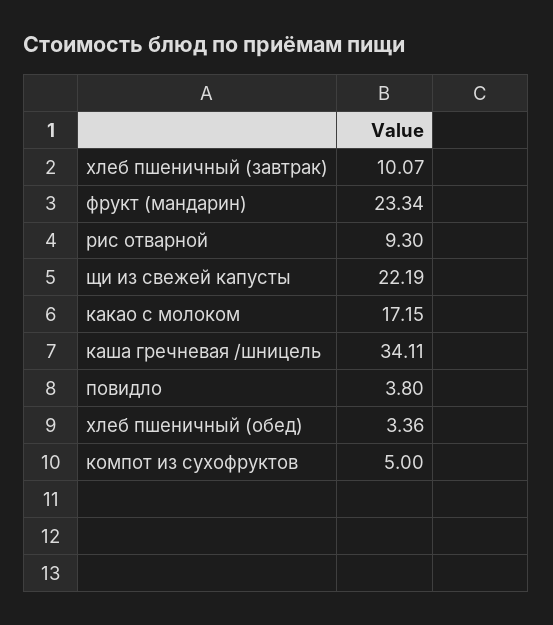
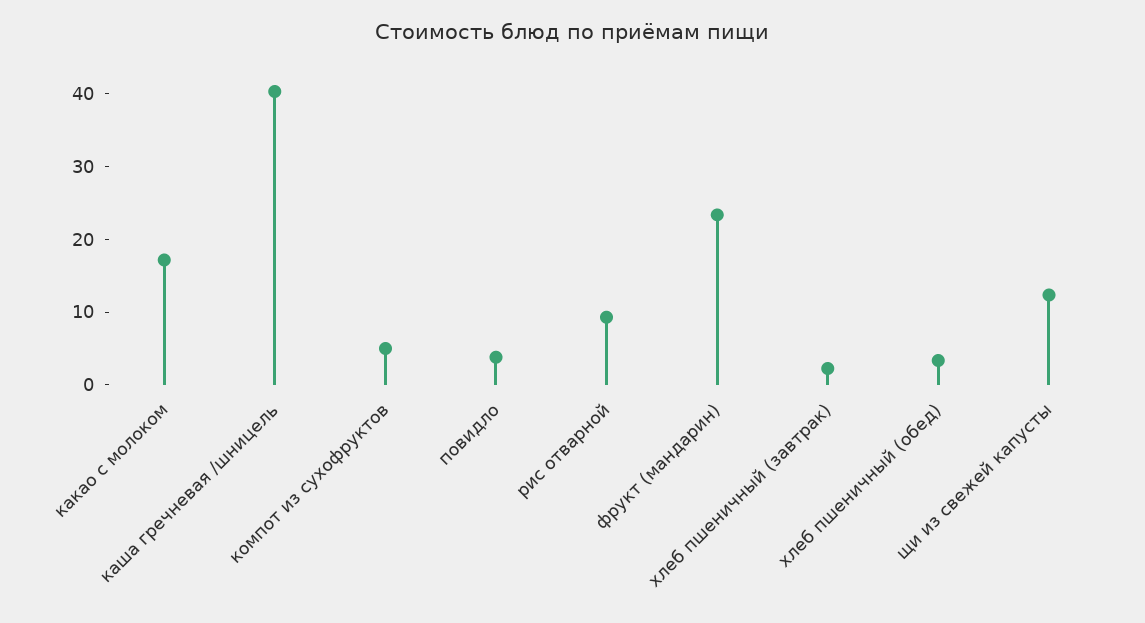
хлеб пшеничный (завтрак): 10.07 -> 2
щи из свежей капусты: 22.19 -> 12
каша гречневая /шницель: 34.11 -> 40

